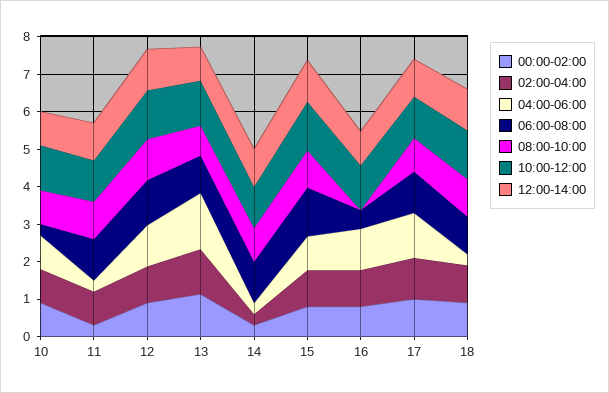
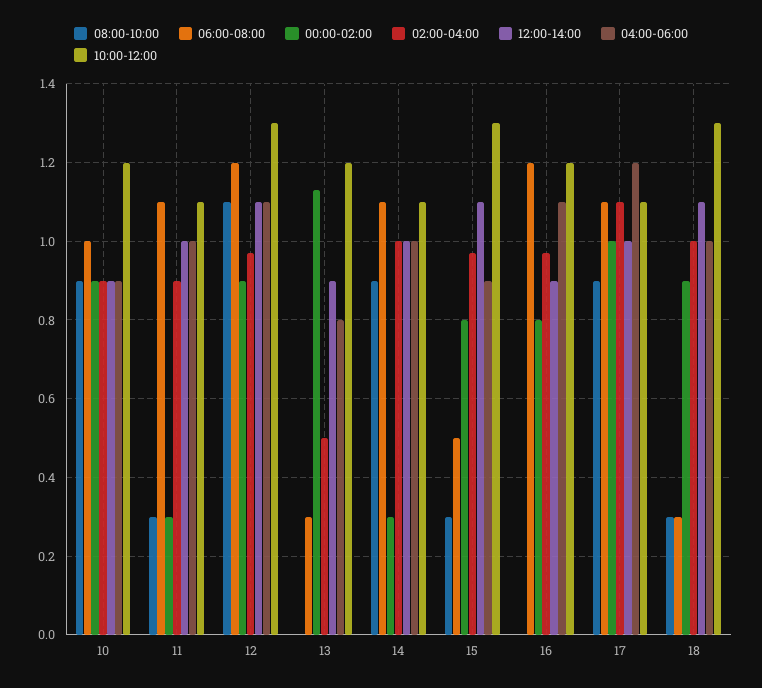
06:00-08:00, 10: 0.25 -> 1
04:00-06:00, 11: 0.25 -> 1
08:00-10:00, 11: 1 -> 0.3
02:00-04:00, 13: 1.25 -> 0.5
04:00-06:00, 13: 1.5 -> 0.8
06:00-08:00, 13: 1 -> 0.3
08:00-10:00, 13: 0.75 -> 0
02:00-04:00, 14: 0.25 -> 1
04:00-06:00, 14: 0.25 -> 1
06:00-08:00, 15: 1.25 -> 0.5
08:00-10:00, 15: 1 -> 0.3
06:00-08:00, 16: 0.5 -> 1.2
04:00-06:00, 18: 0.25 -> 1
06:00-08:00, 18: 1 -> 0.3
08:00-10:00, 18: 1 -> 0.3

